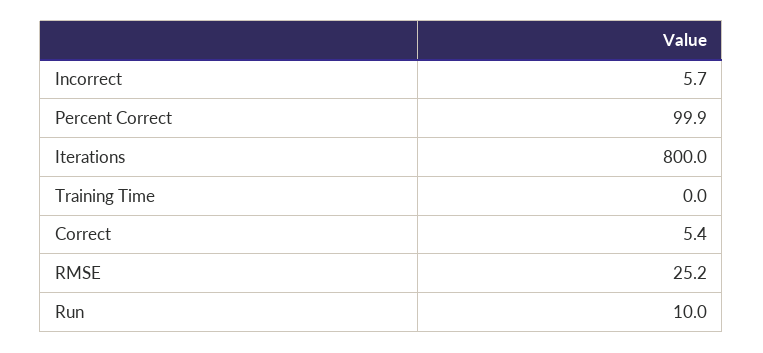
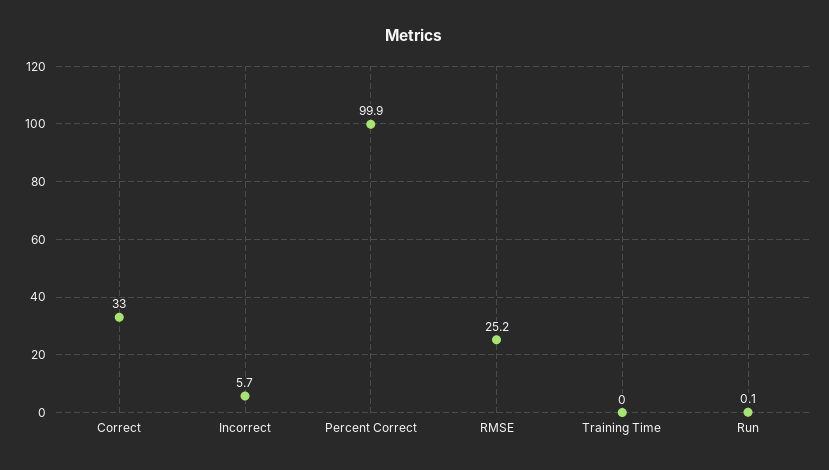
Iterations: 800 -> none
Correct: 5.4 -> 33
Run: 10 -> 0.1

